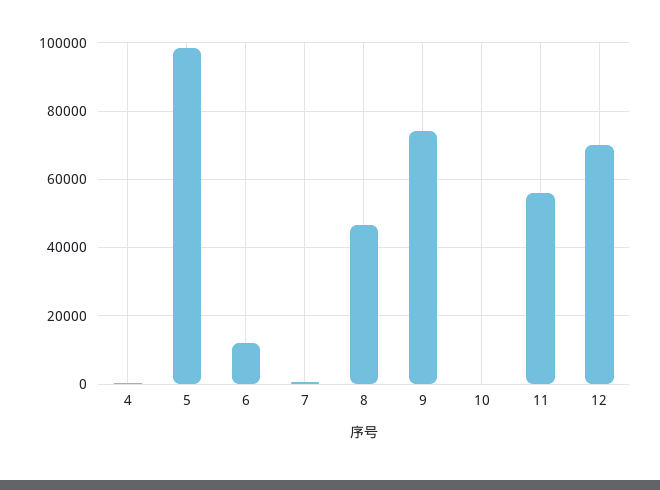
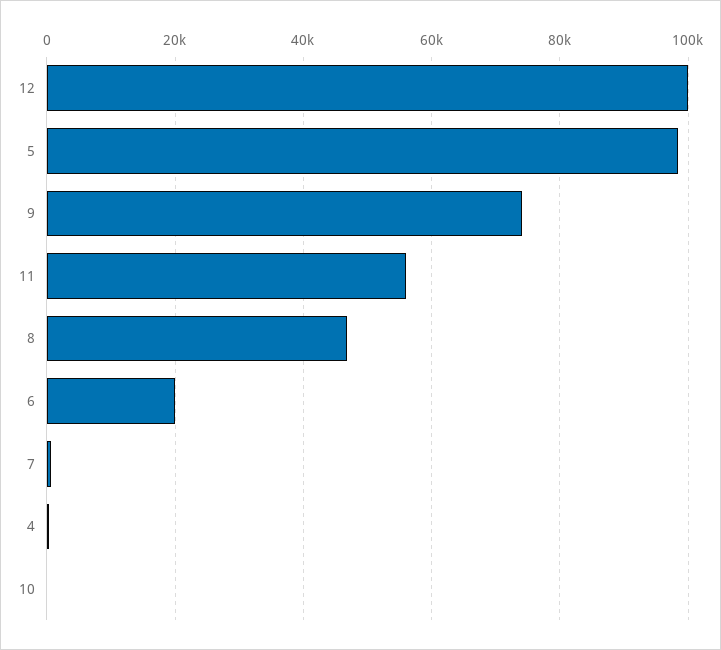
6: 12000 -> 20000
12: 70000 -> 100000

